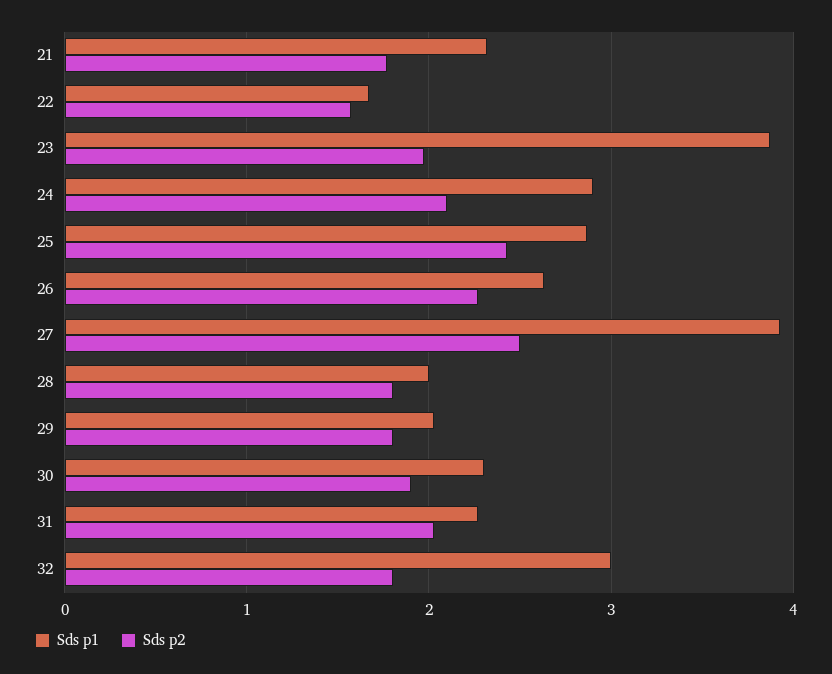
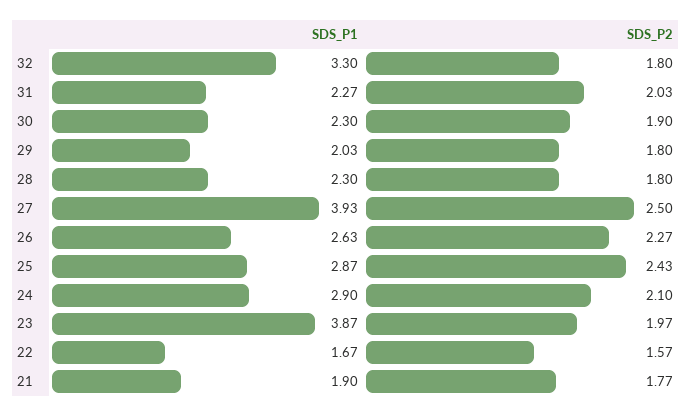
Sds p1, 21: 2.3 -> 1.9
Sds p1, 28: 2 -> 2.3
Sds p1, 32: 3 -> 3.3

